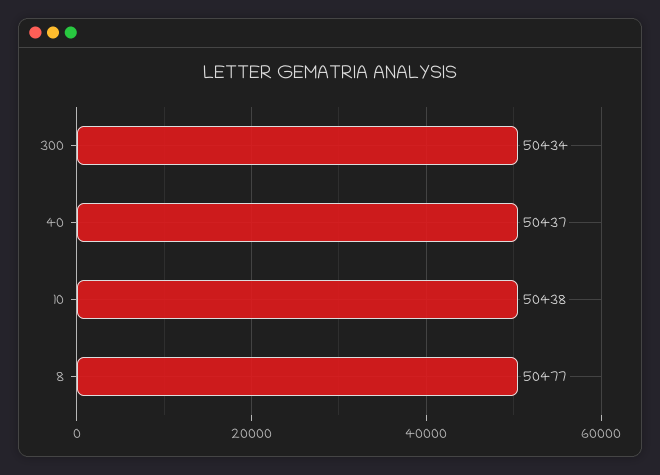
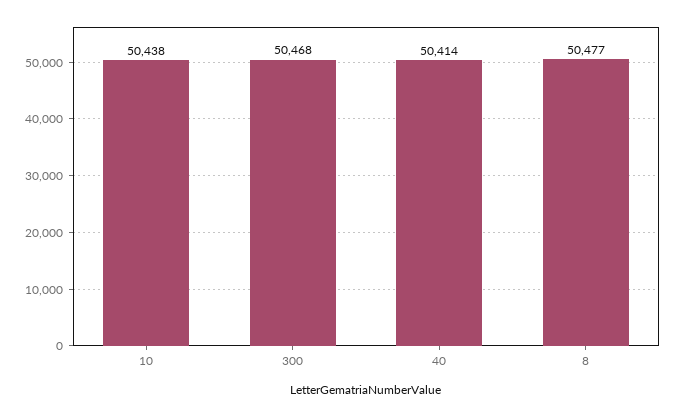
300: 50434 -> 50468
40: 50437 -> 50414

